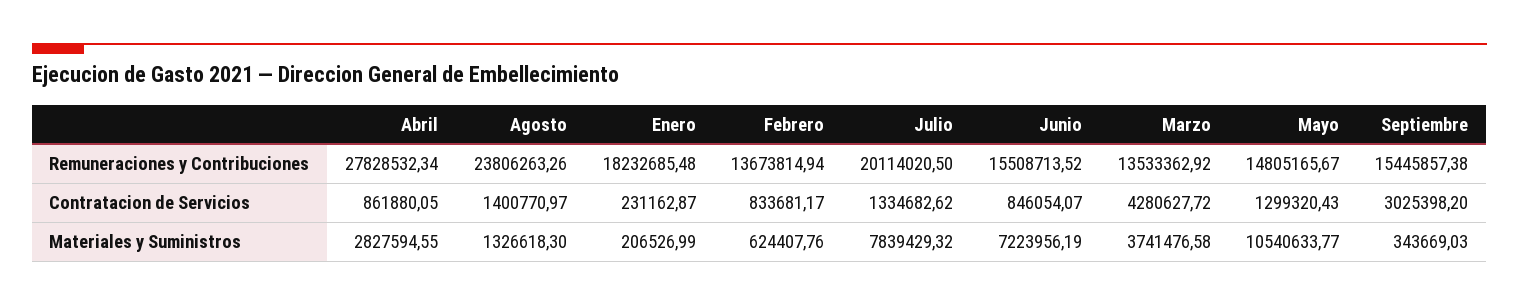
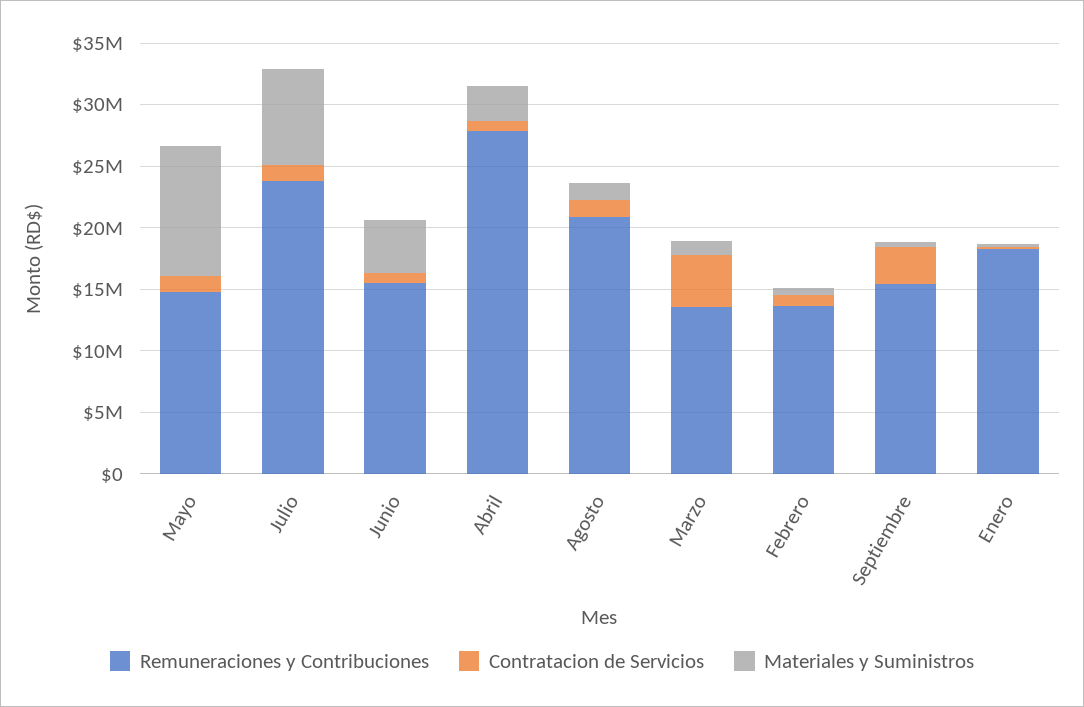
Remuneraciones y Contribuciones, Agosto: 23806263.26 -> 21000000
Remuneraciones y Contribuciones, Julio: 20114020.5 -> 24000000
Materiales y Suministros, Junio: 7223956.19 -> 4000000
Materiales y Suministros, Marzo: 3741476.58 -> 1000000

